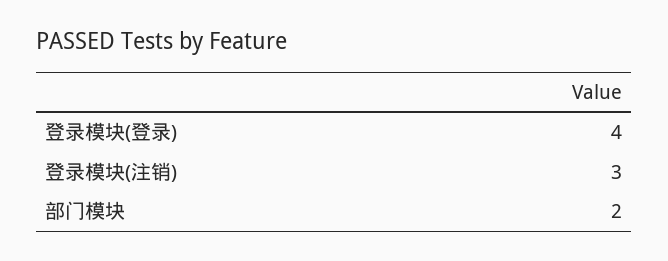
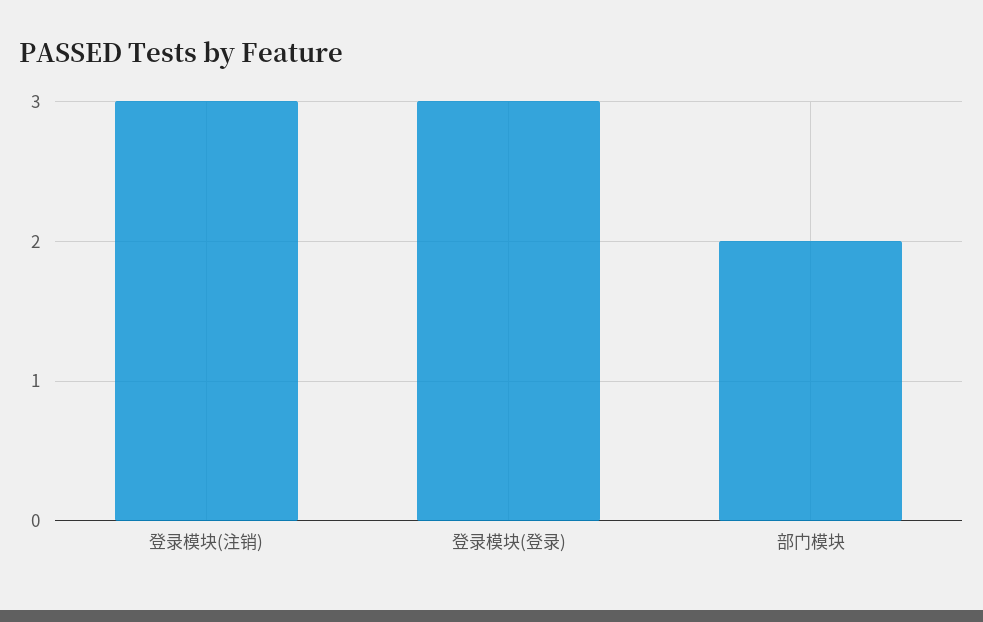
登录模块(登录): 4 -> 3

